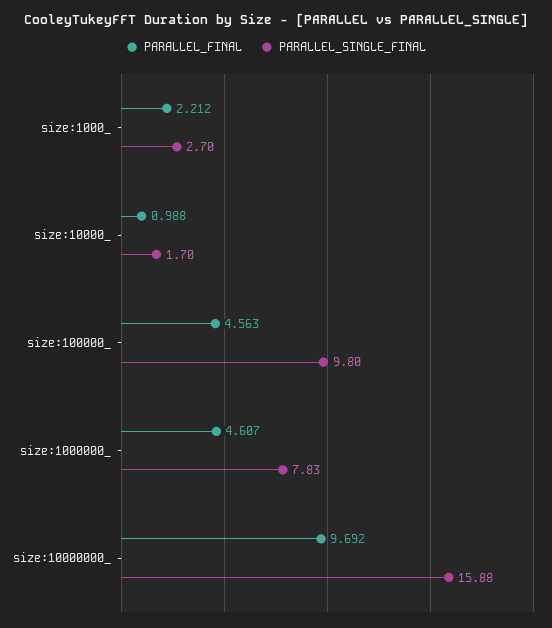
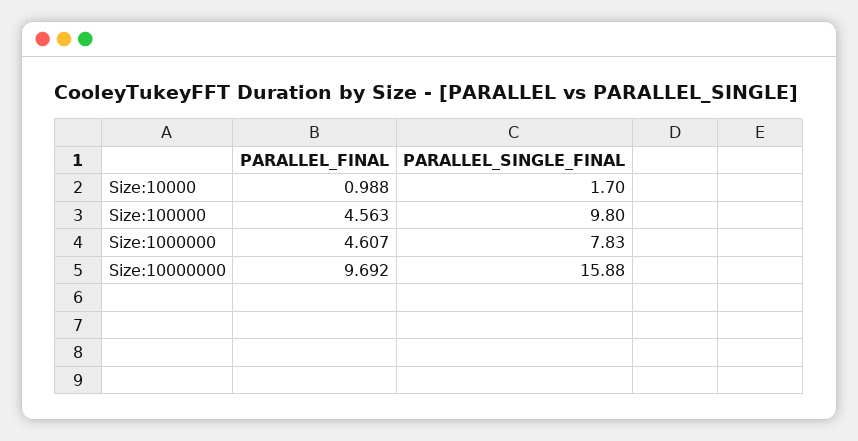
PARALLEL_FINAL, size:1000_: 2.212 -> none
PARALLEL_SINGLE_FINAL, size:1000_: 2.7 -> none

